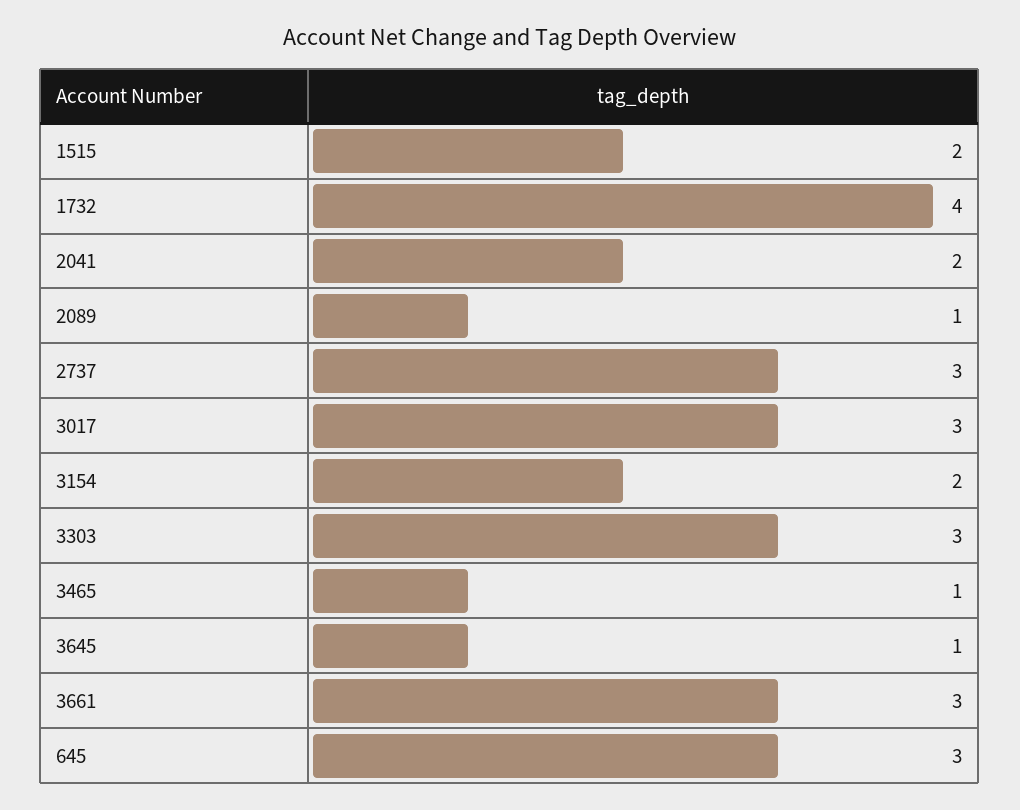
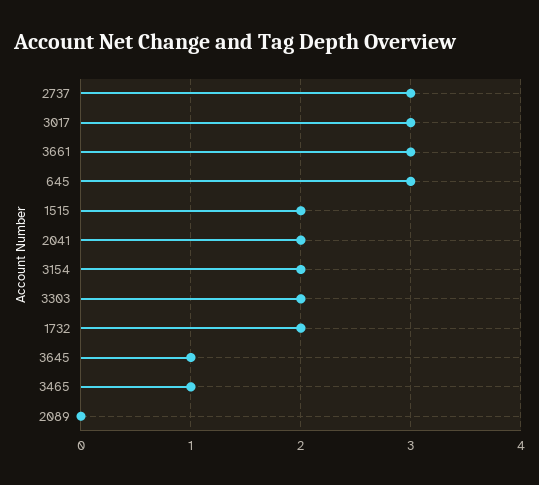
1732: 4 -> 2
2089: 1 -> 0
3303: 3 -> 2

